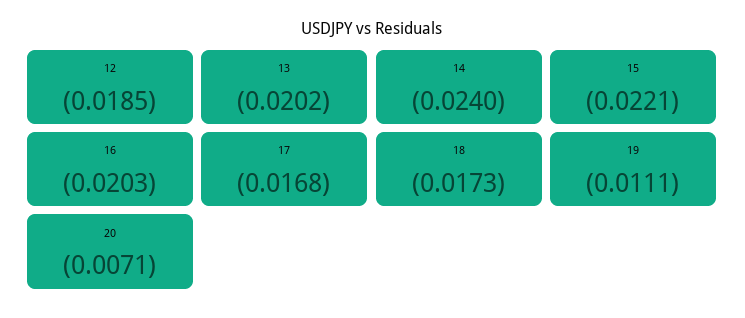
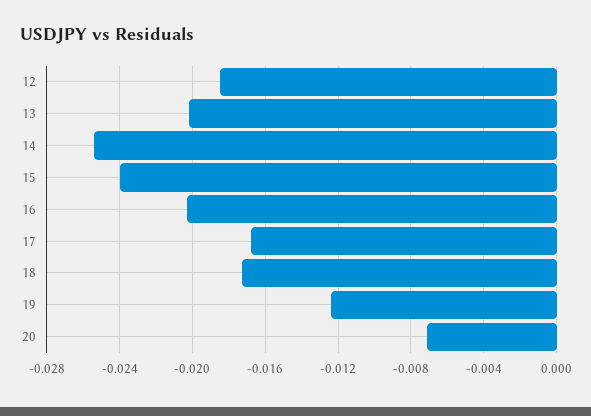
14: -0.024 -> -0.0255
15: -0.0221 -> -0.024
19: -0.0111 -> -0.0125

